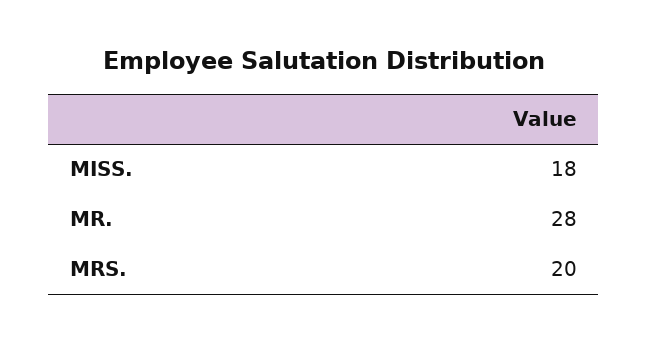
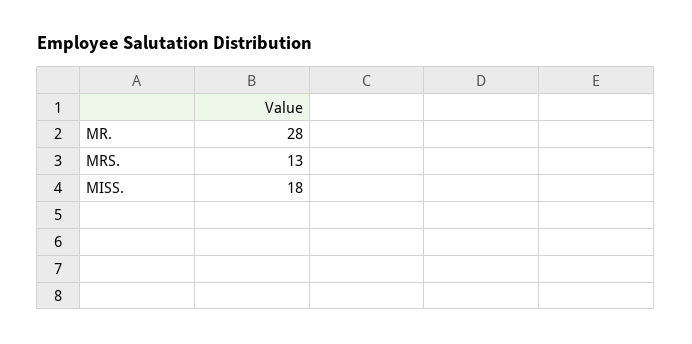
MRS.: 20 -> 13

